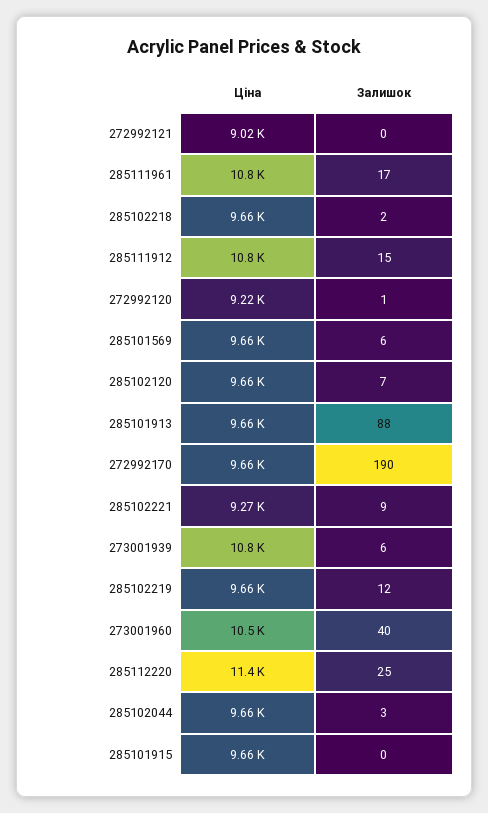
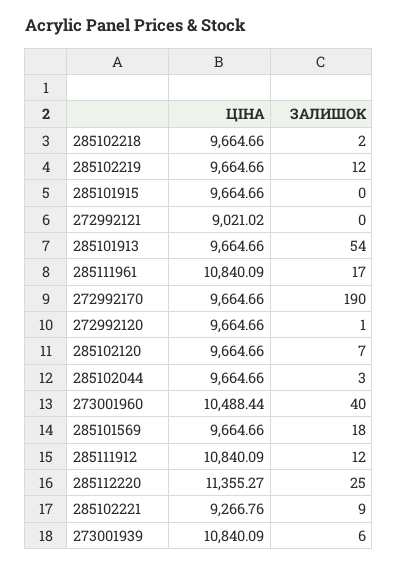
Залишок, 285111912: 15 -> 12
Ціна, 272992120: 9220 -> 9664.66
Залишок, 285101569: 6 -> 18
Залишок, 285101913: 88 -> 54

